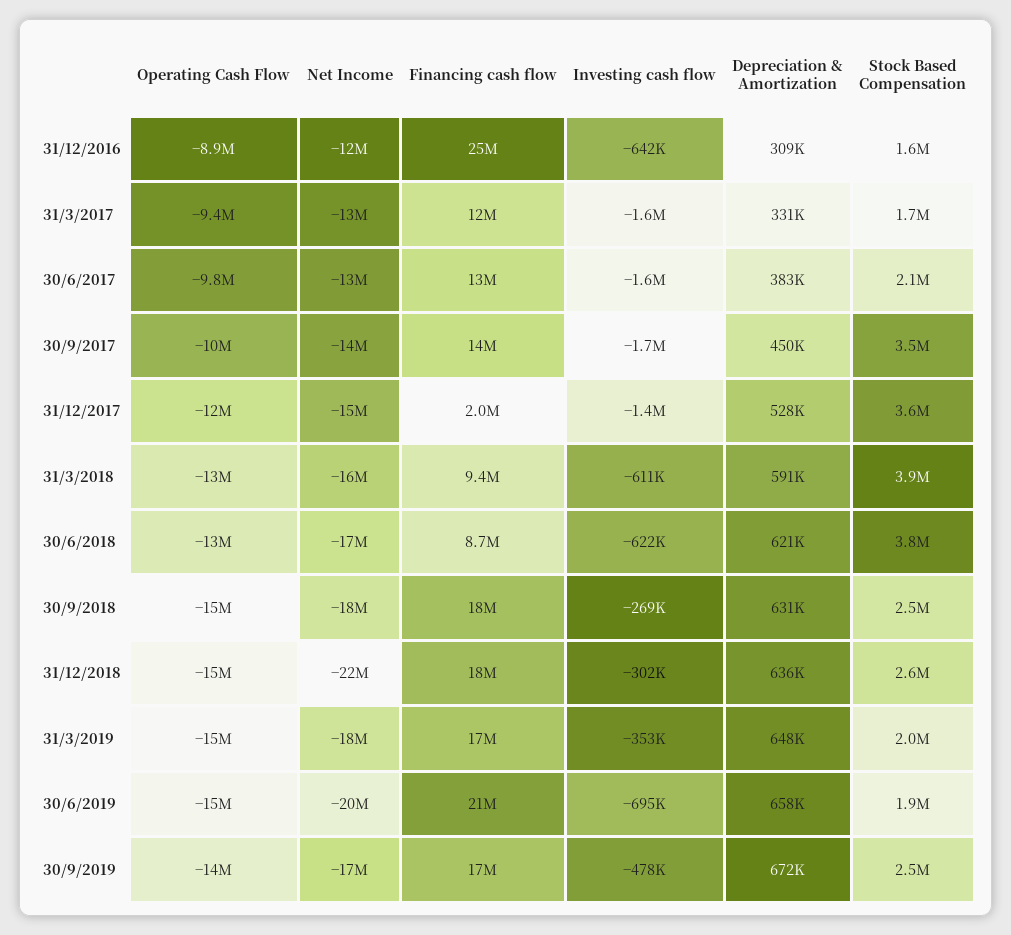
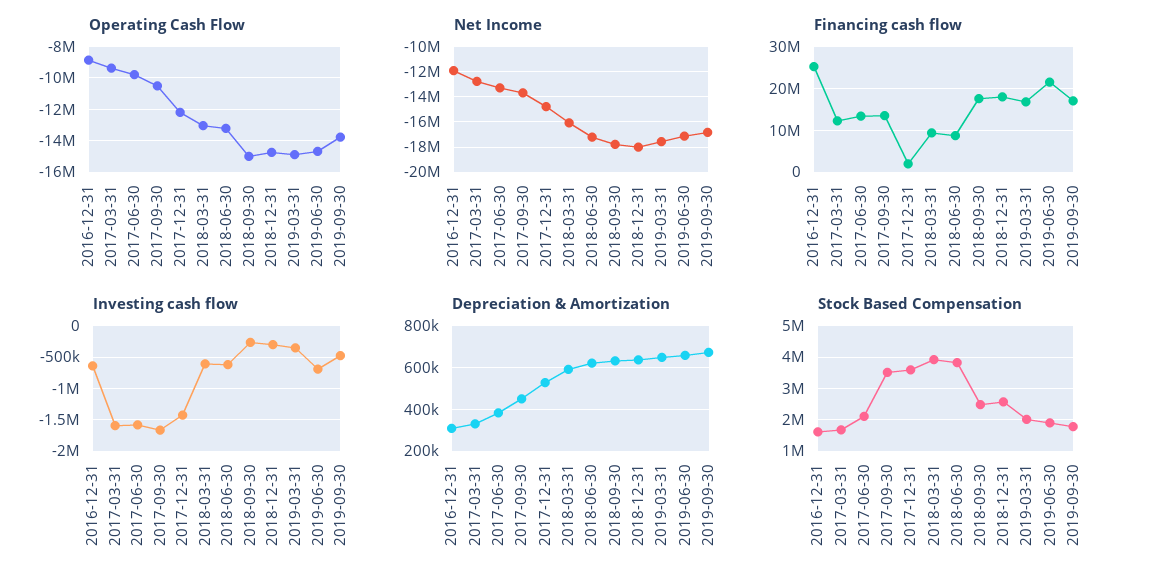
Net Income, 31/12/2018: -22000000 -> -18000000
Net Income, 30/6/2019: -20000000 -> -17000000
Stock Based Compensation, 30/9/2019: 2500000 -> 1800000

